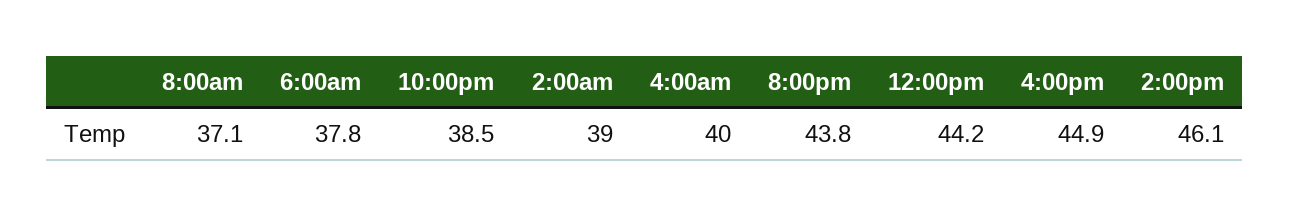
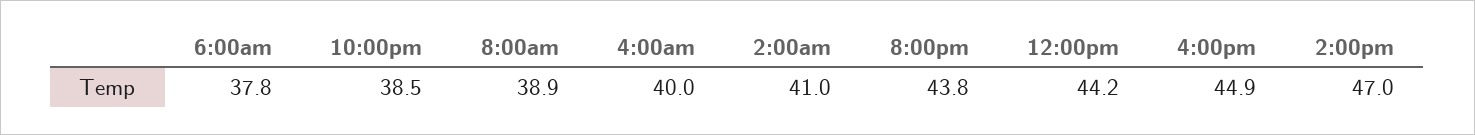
8:00am: 37.1 -> 38.9
2:00am: 39 -> 41
2:00pm: 46.1 -> 47

